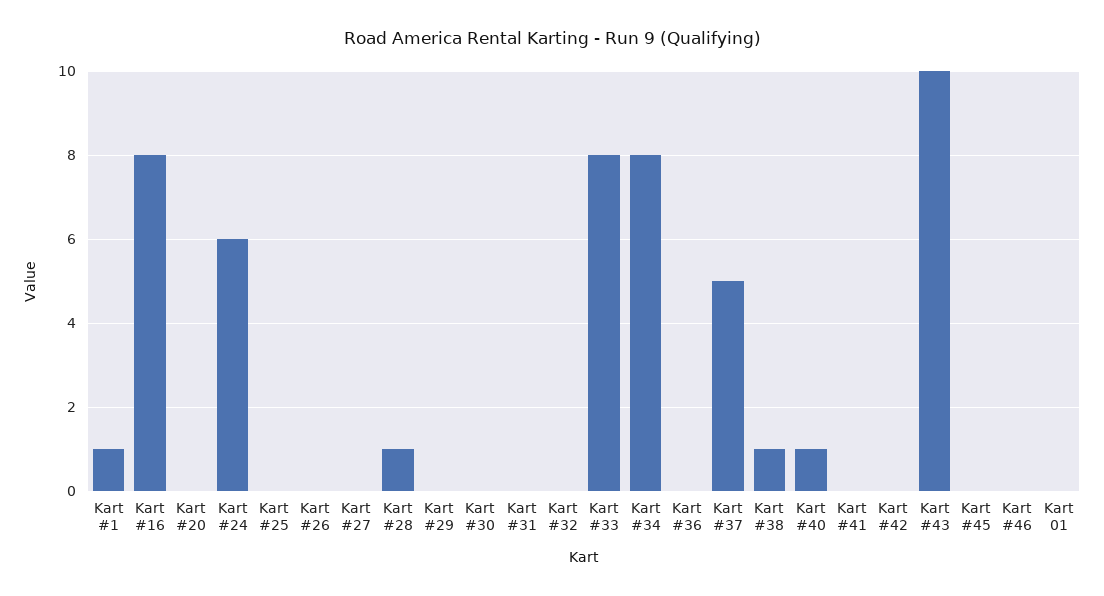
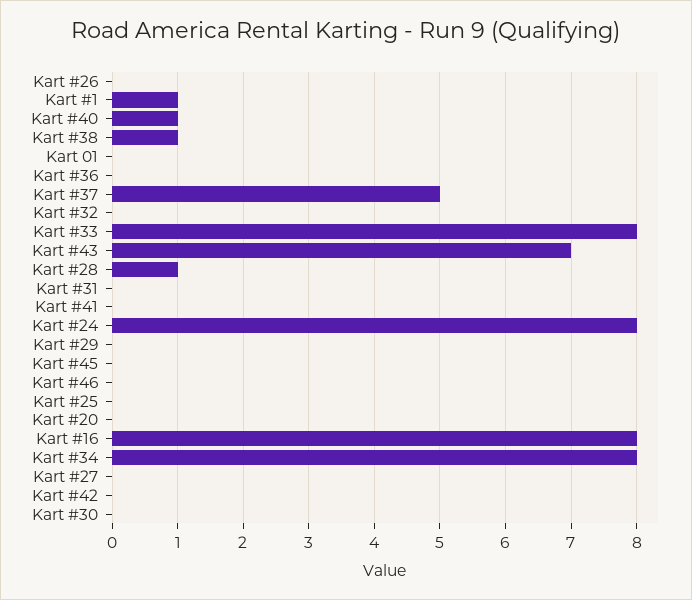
Kart #24: 6 -> 8
Kart #43: 10 -> 7

